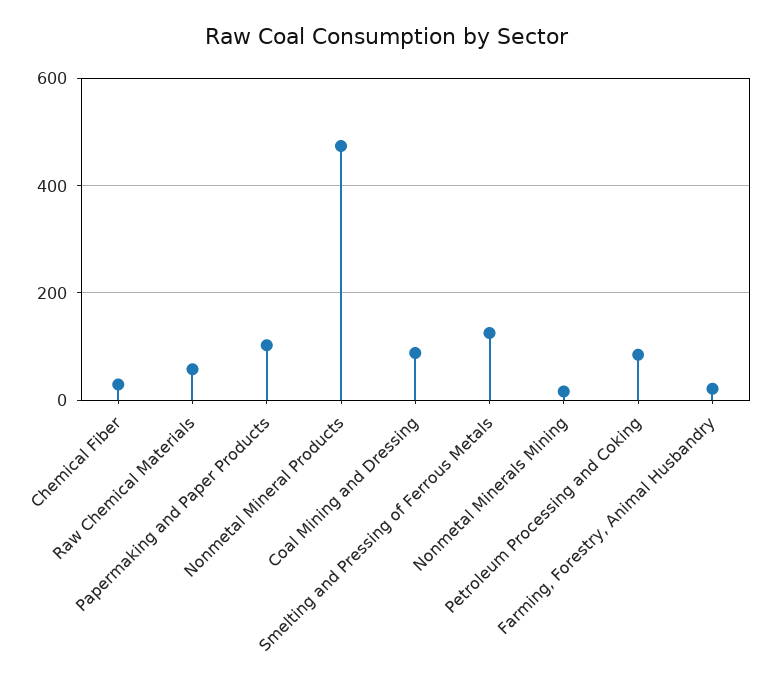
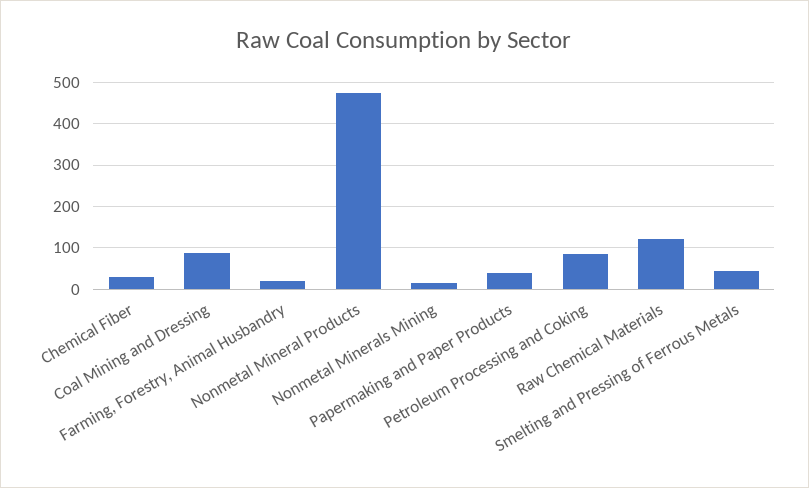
Raw Chemical Materials: 60 -> 120
Papermaking and Paper Products: 100 -> 40
Smelting and Pressing of Ferrous Metals: 120 -> 40

